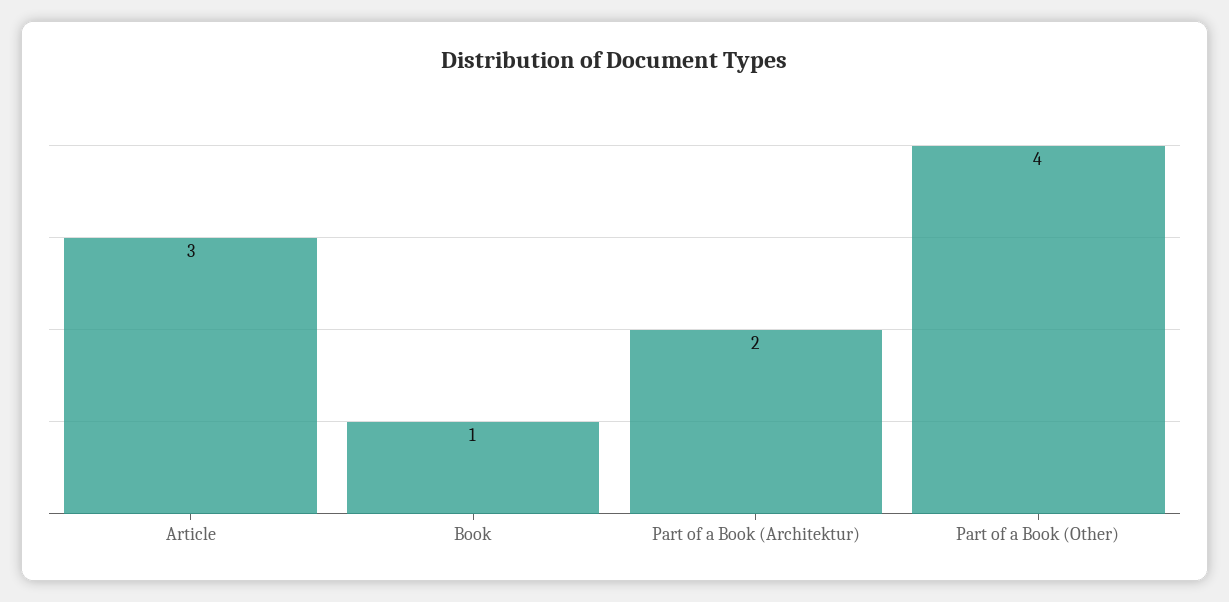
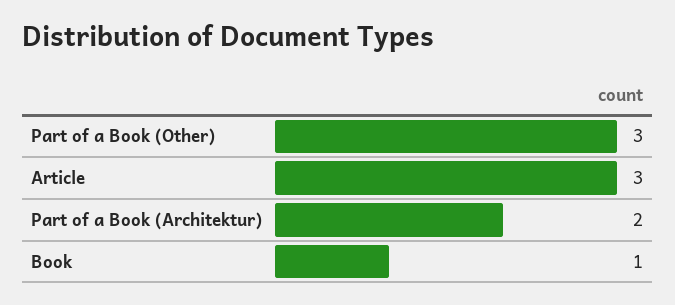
Part of a Book (Other): 4 -> 3

